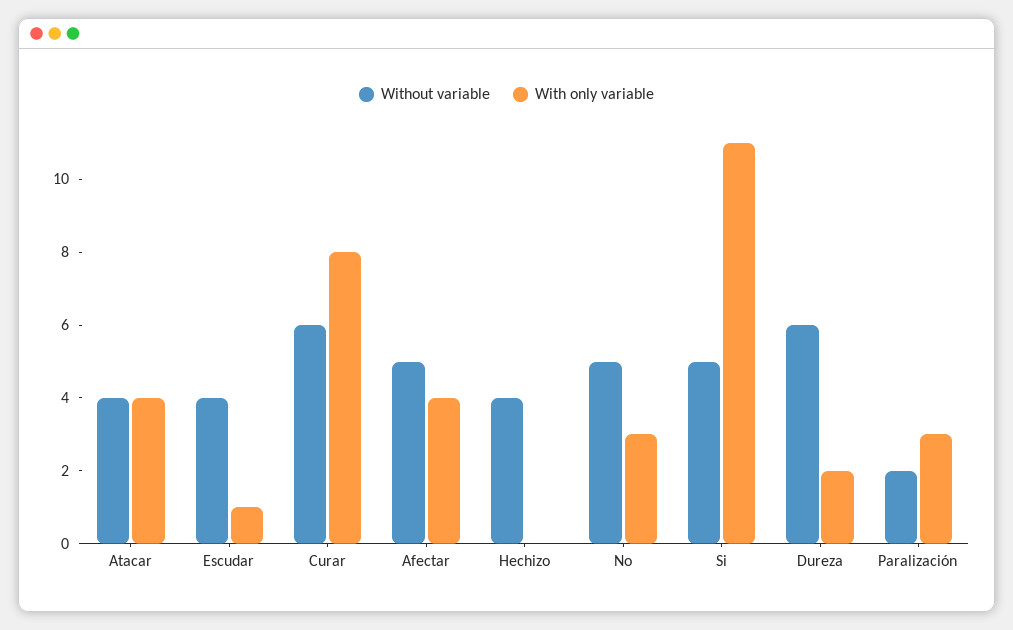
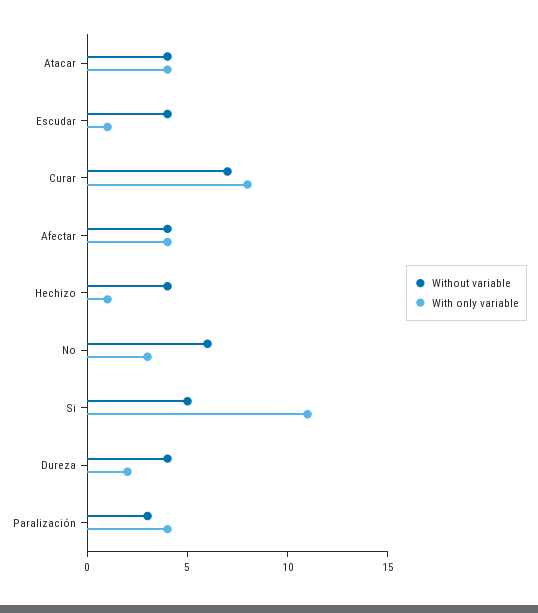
Without variable, Curar: 6 -> 7
Without variable, Afectar: 5 -> 4
With only variable, Hechizo: 0 -> 1
Without variable, No: 5 -> 6
Without variable, Dureza: 6 -> 4
Without variable, Paralización: 2 -> 3
With only variable, Paralización: 3 -> 4

